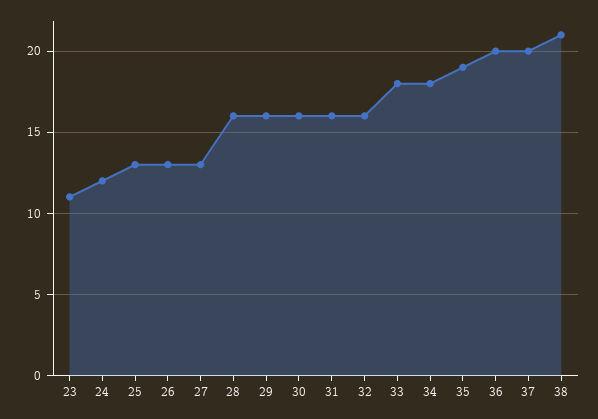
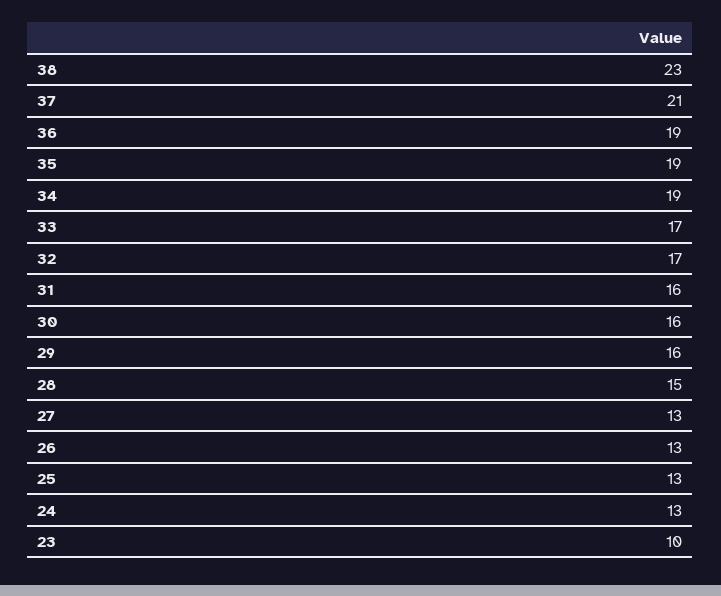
23: 11 -> 10
24: 12 -> 13
28: 16 -> 15
32: 16 -> 17
33: 18 -> 17
34: 18 -> 19
36: 20 -> 19
37: 20 -> 21
38: 21 -> 23

